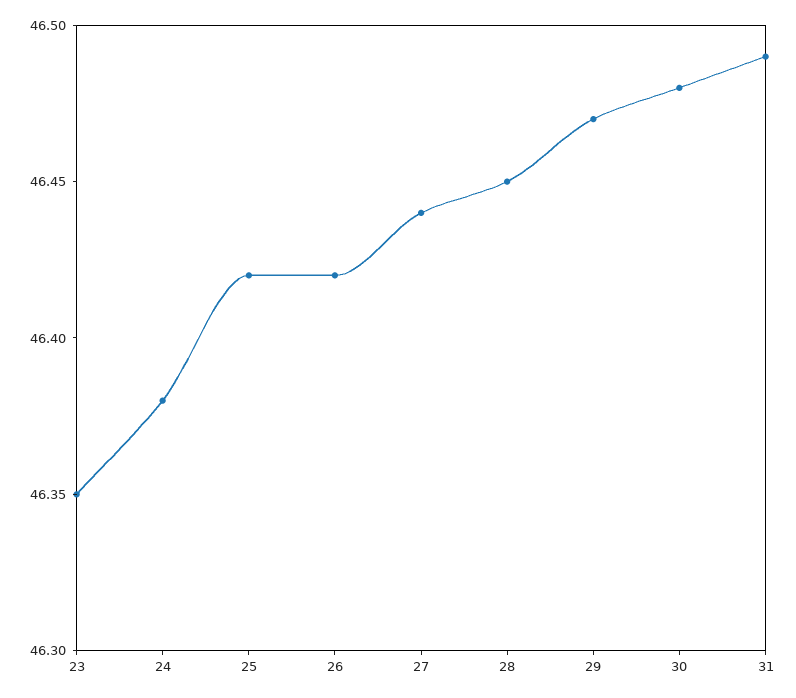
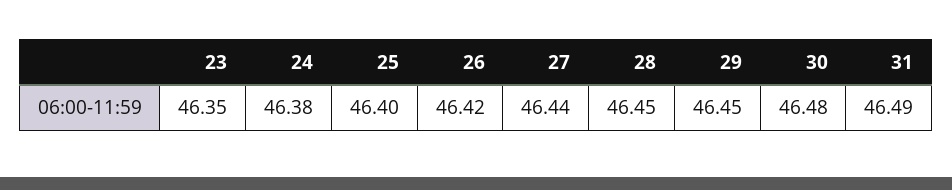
25: 46.42 -> 46.4
29: 46.47 -> 46.45

